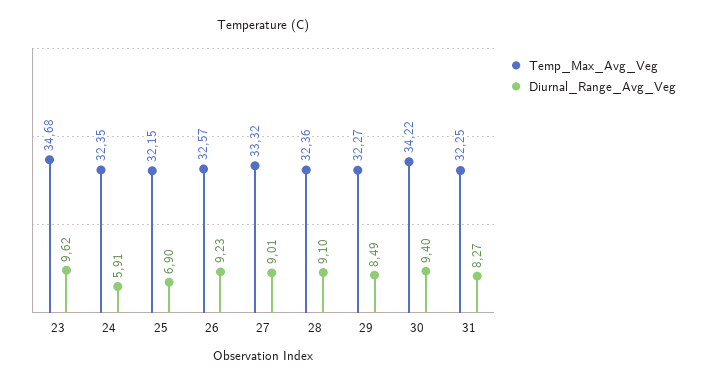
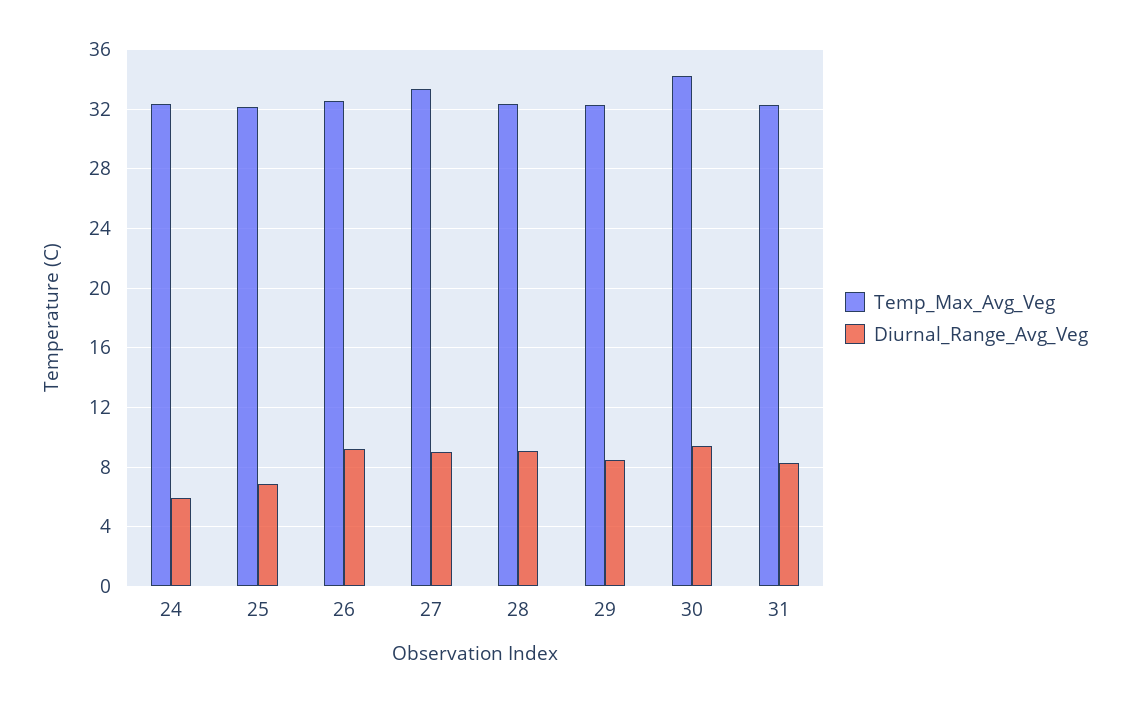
Temp_Max_Avg_Veg, 23: 34.68 -> none
Diurnal_Range_Avg_Veg, 23: 9.62 -> none

